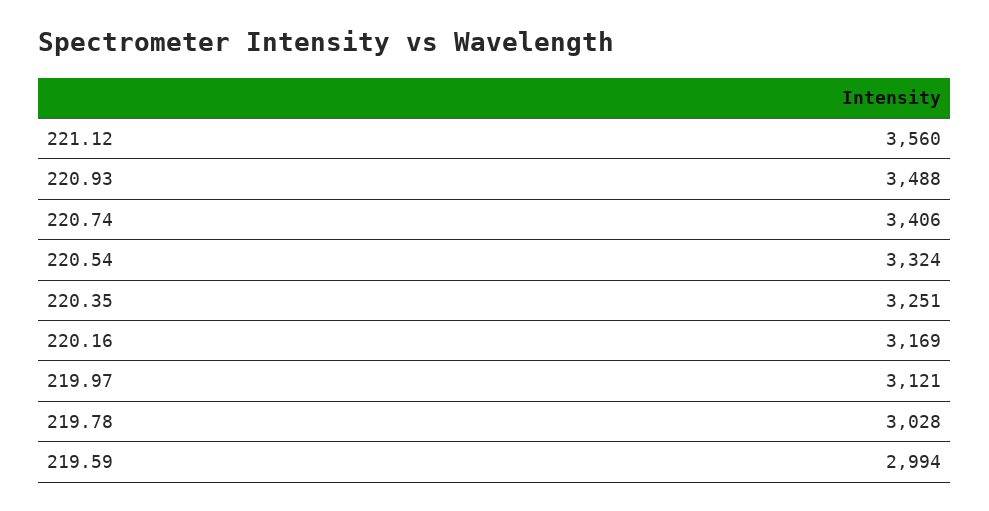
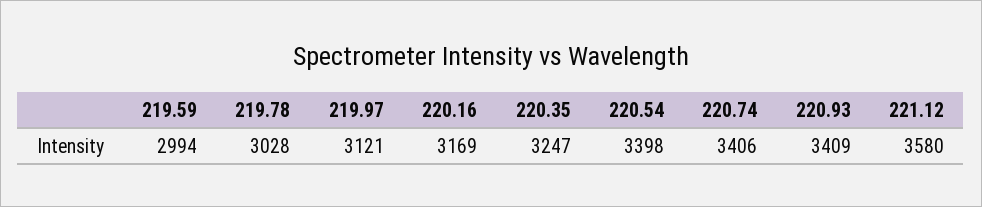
221.12: 3560 -> 3580
220.93: 3488 -> 3409
220.54: 3324 -> 3398
220.35: 3251 -> 3247

